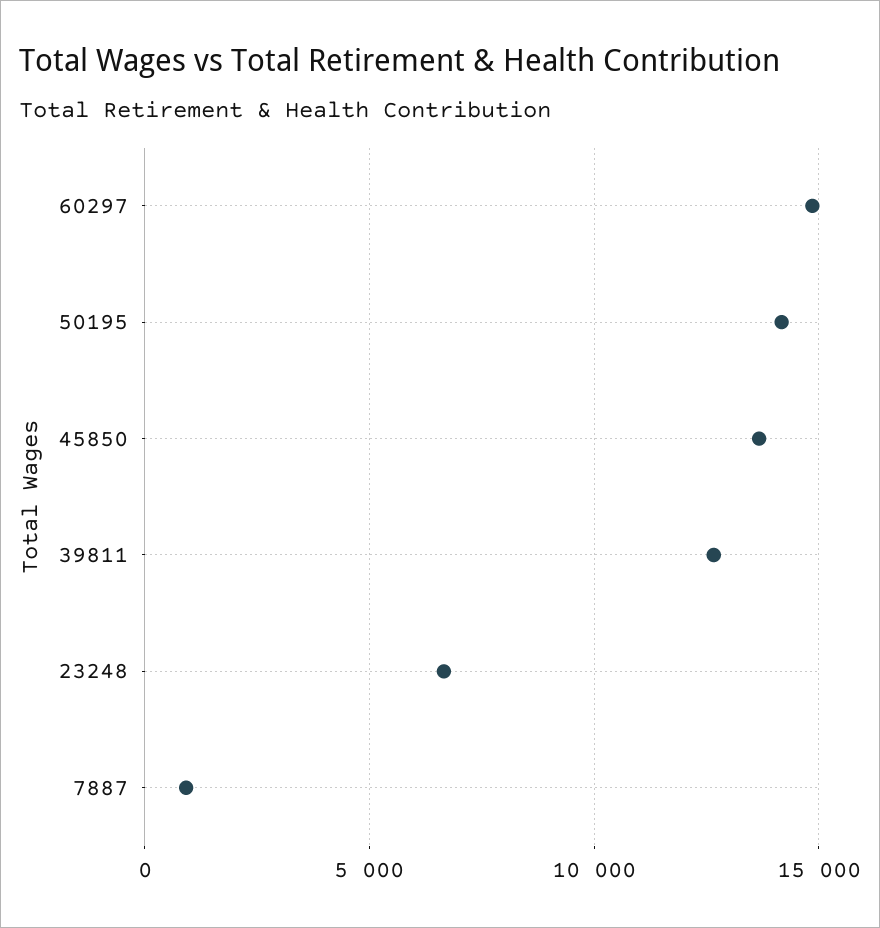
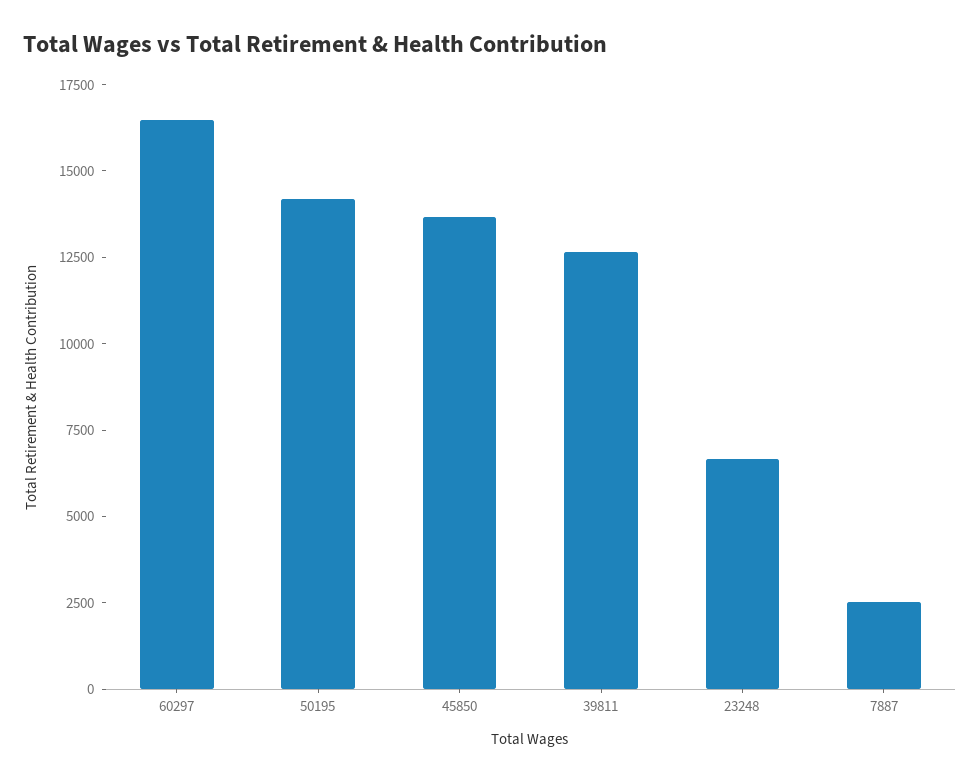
60297: 15000 -> 16500
7887: 1000 -> 2500

